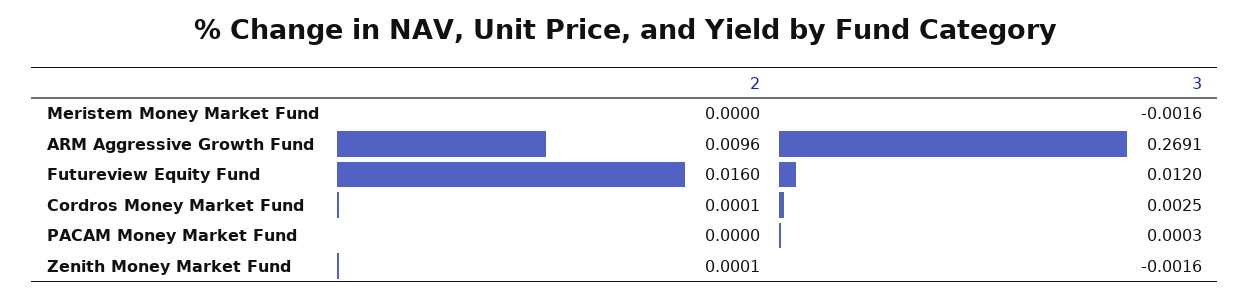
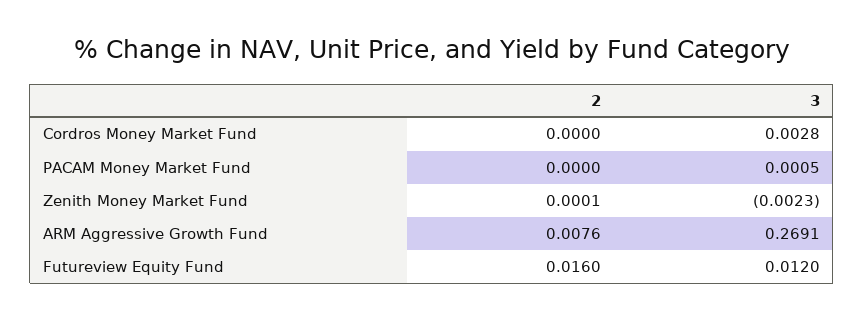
2, Meristem Money Market Fund: 0 -> none
3, Meristem Money Market Fund: -0.0016 -> none
2, ARM Aggressive Growth Fund: 0.0096 -> 0.0076
2, Cordros Money Market Fund: 0.0001 -> 0
3, Cordros Money Market Fund: 0.0025 -> 0.0028
3, PACAM Money Market Fund: 0.0003 -> 0.0005
3, Zenith Money Market Fund: -0.0016 -> -0.0023

